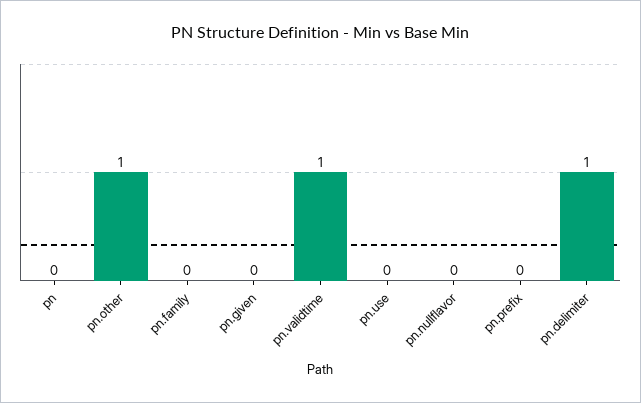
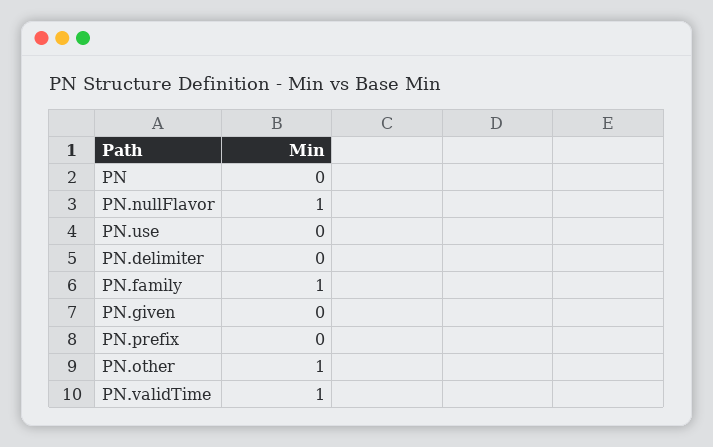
pn.family: 0 -> 1
pn.nullflavor: 0 -> 1
pn.delimiter: 1 -> 0

